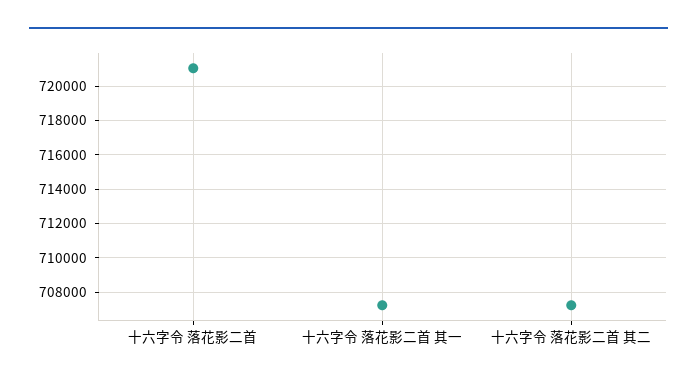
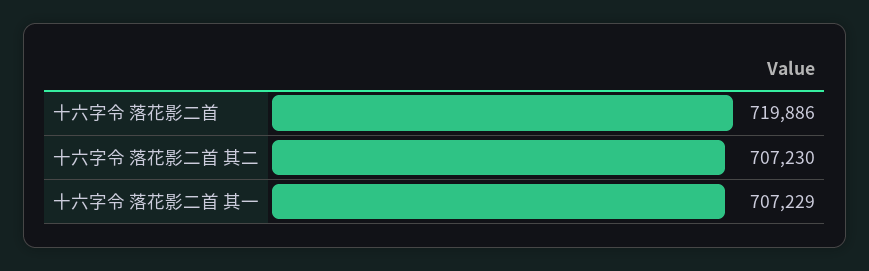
十六字令 落花影二首: 721000 -> 719886

